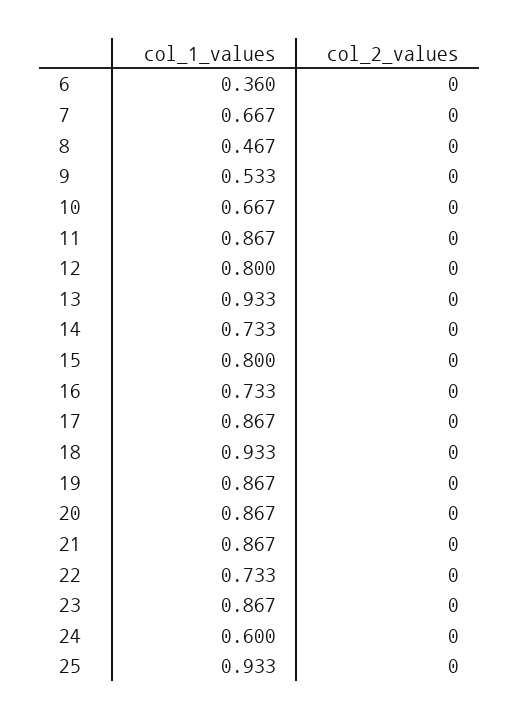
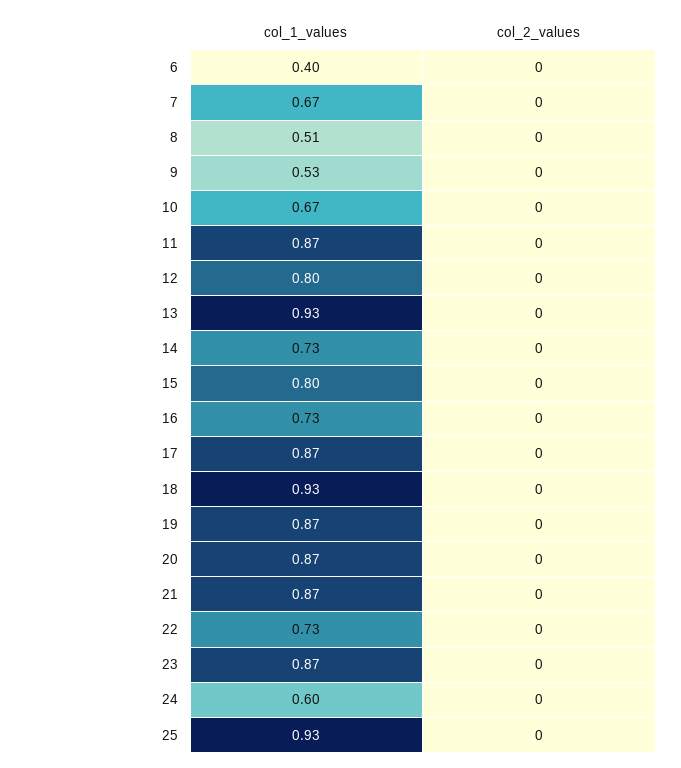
col_1_values, 6: 0.36 -> 0.4
col_1_values, 8: 0.467 -> 0.51

